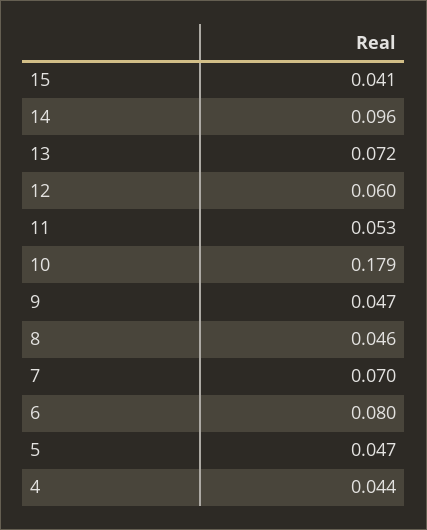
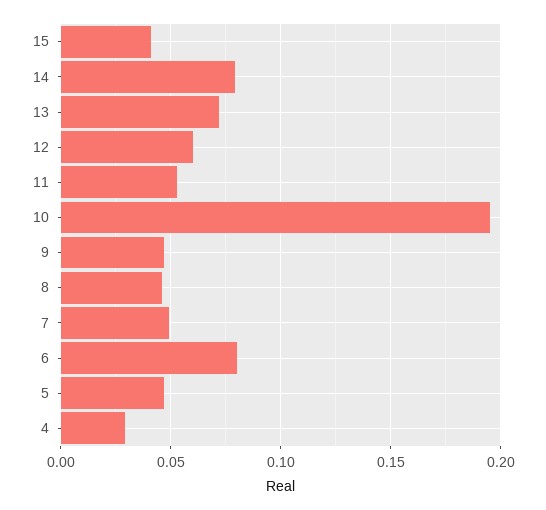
14: 0.096 -> 0.08
10: 0.179 -> 0.195
7: 0.07 -> 0.05
4: 0.044 -> 0.03

